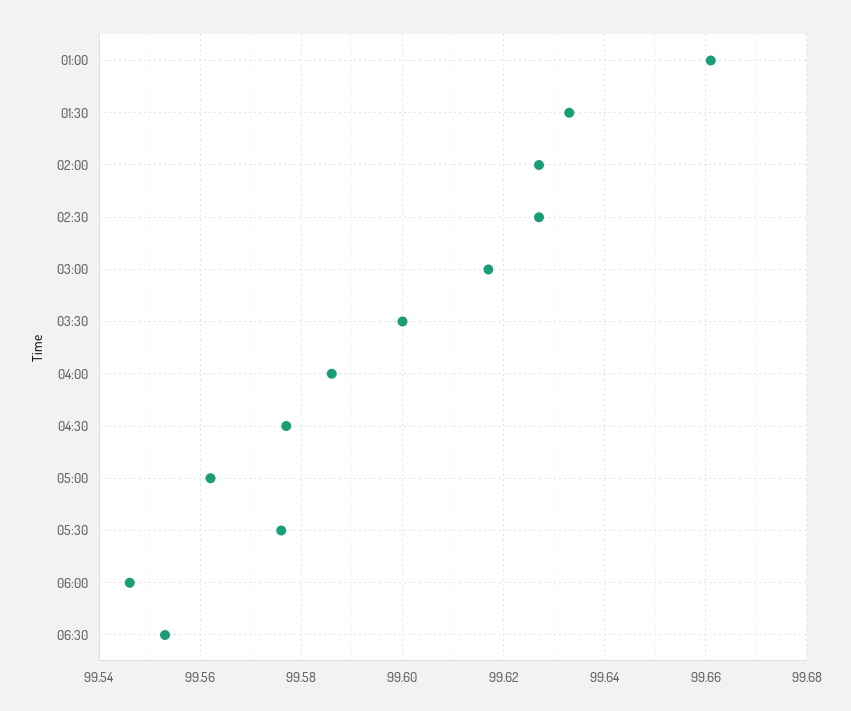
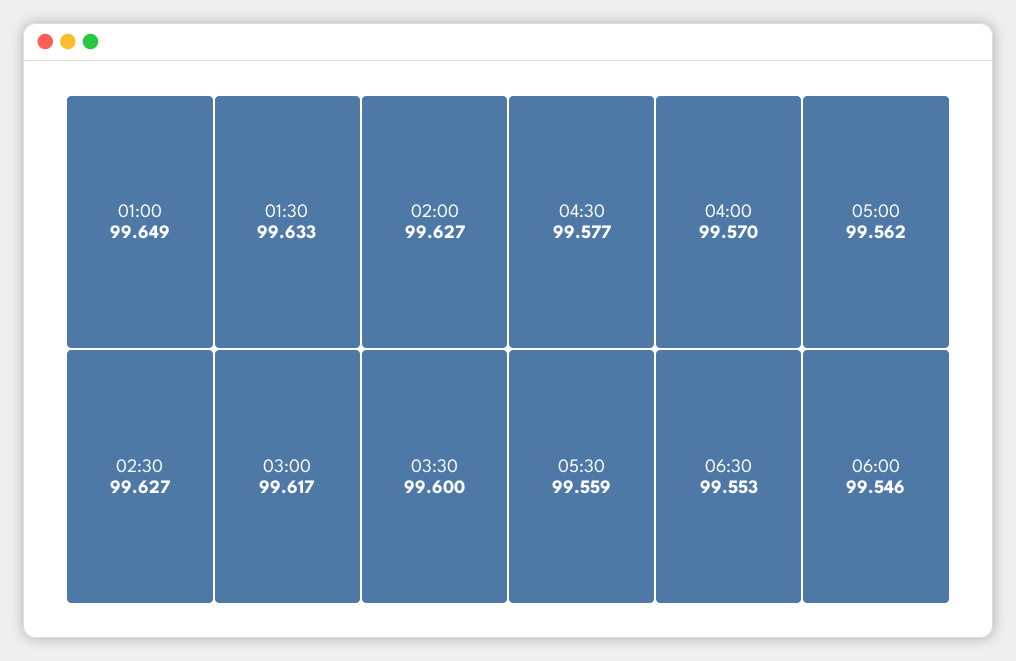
01:00: 99.66 -> 99.649
04:00: 99.585 -> 99.57
05:30: 99.575 -> 99.559

